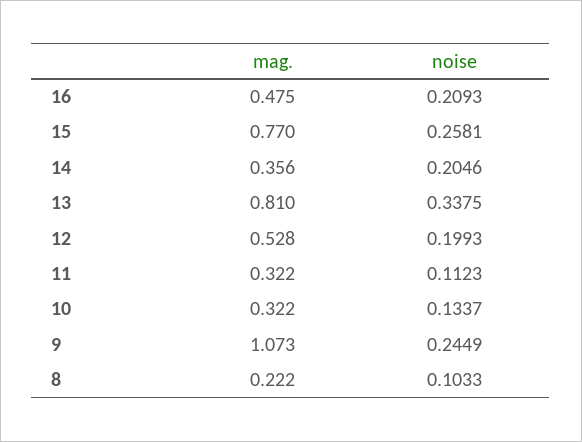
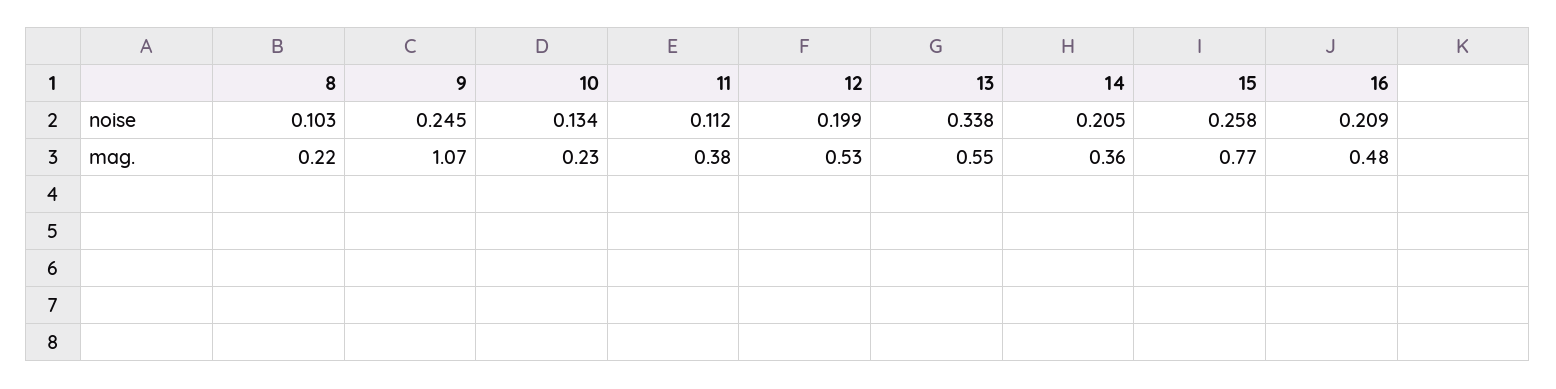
mag., 13: 0.81 -> 0.55
mag., 11: 0.322 -> 0.38
mag., 10: 0.322 -> 0.23

